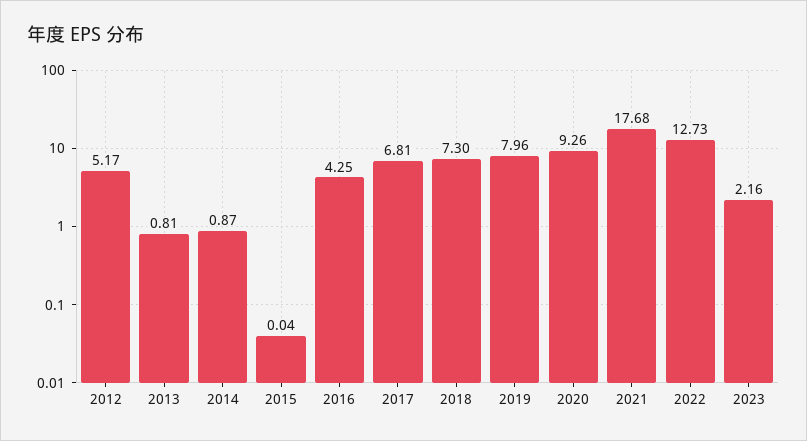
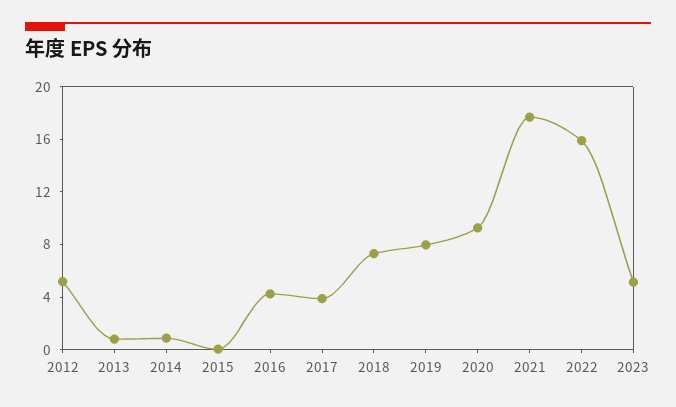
2017: 6.81 -> 4
2022: 12.73 -> 16
2023: 2.16 -> 5

